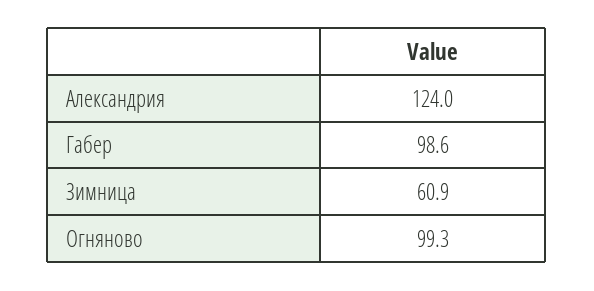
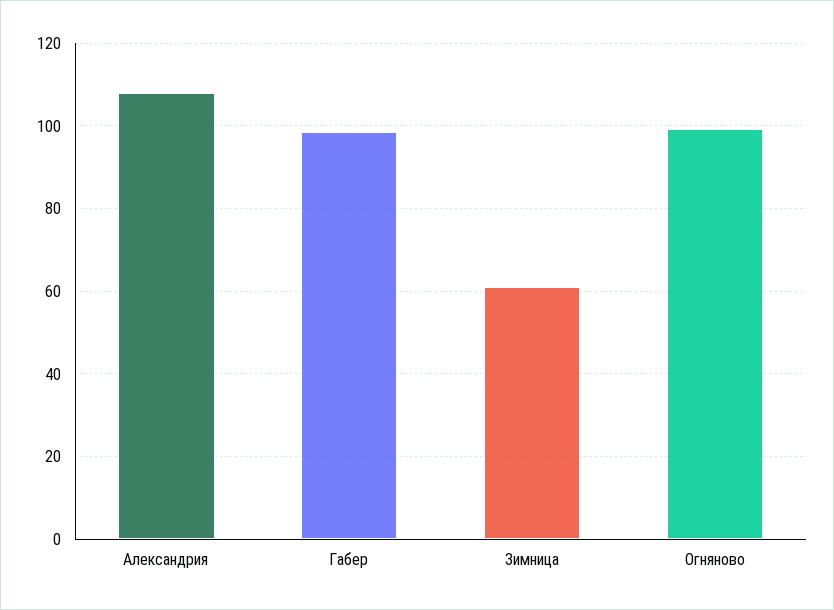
Александрия: 124 -> 108

